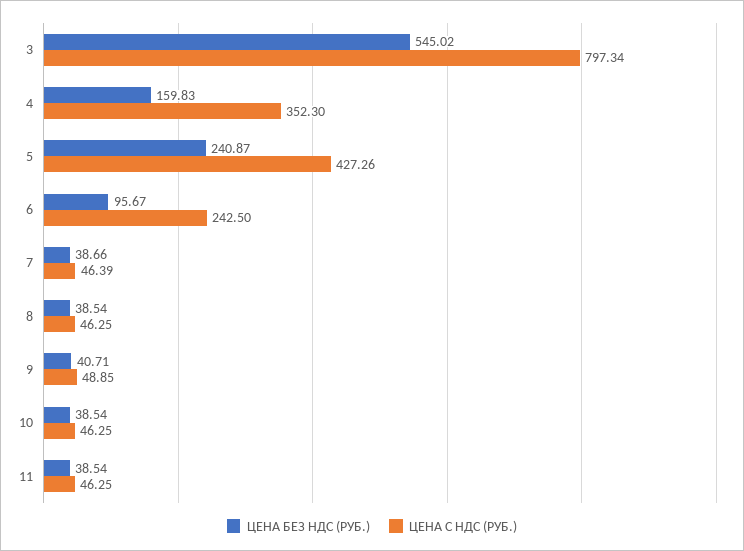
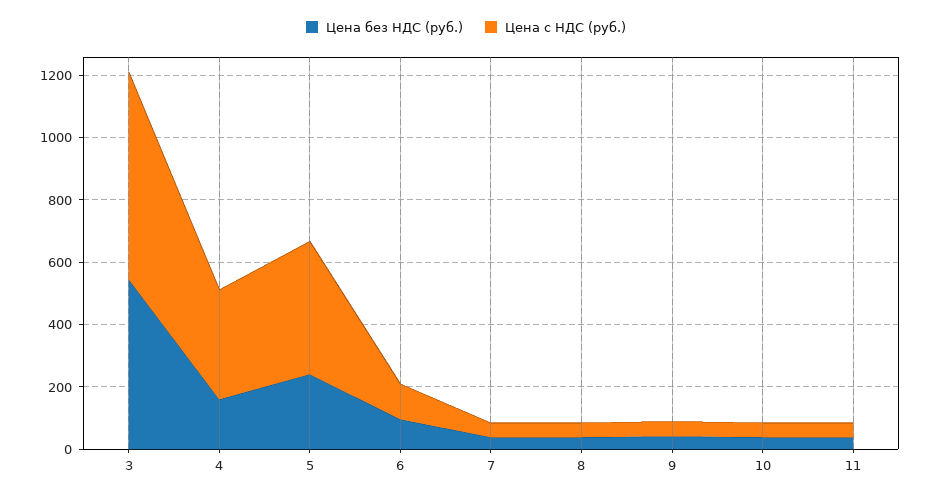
ЦЕНА С НДС (РУБ.), 3: 797.34 -> 650
ЦЕНА С НДС (РУБ.), 6: 242.5 -> 100

